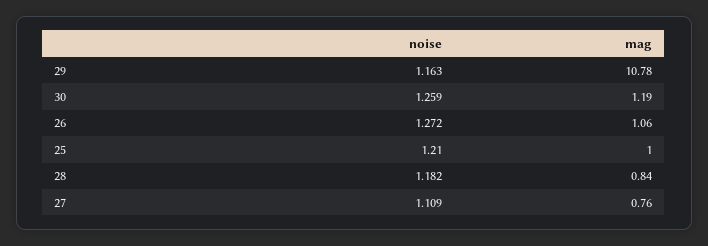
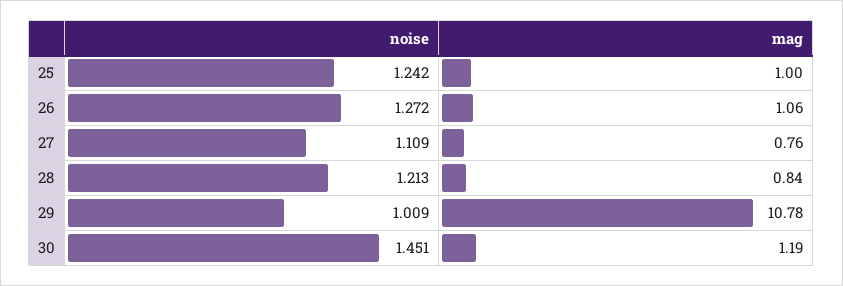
noise, 29: 1.163 -> 1.009
noise, 30: 1.259 -> 1.451
noise, 25: 1.21 -> 1.242
noise, 28: 1.182 -> 1.213

